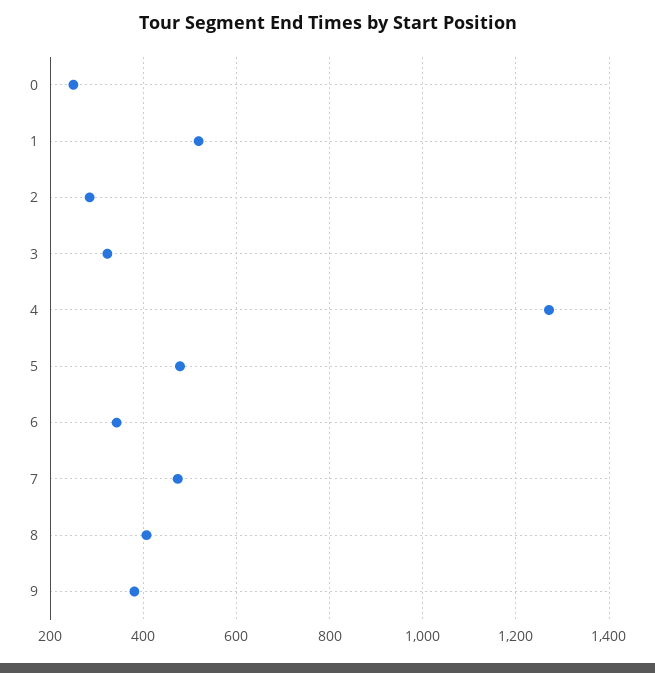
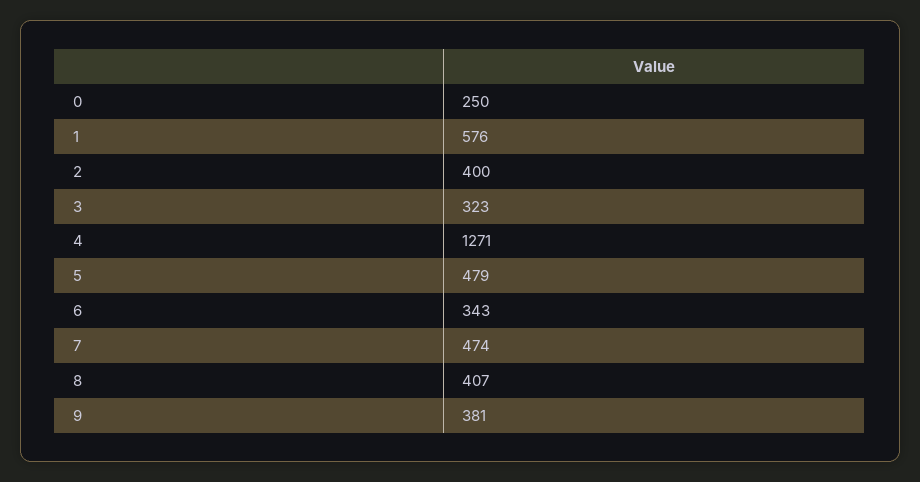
1: 520 -> 576
2: 280 -> 400

